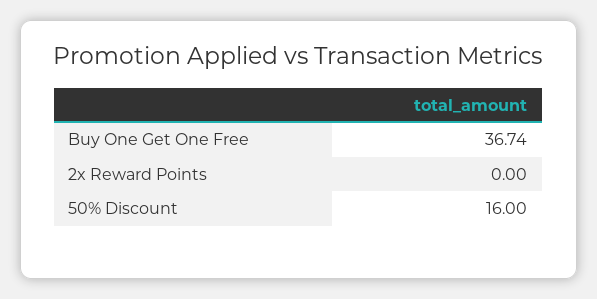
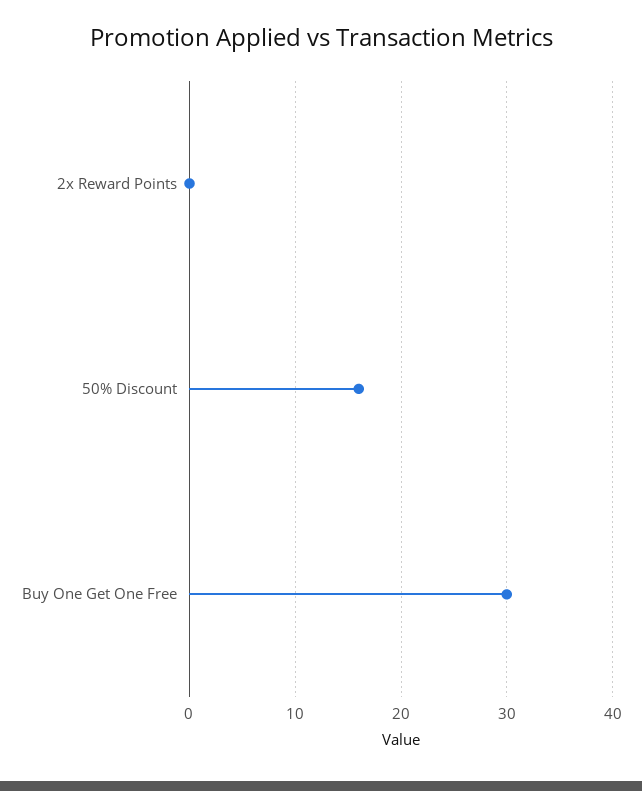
Buy One Get One Free: 36.74 -> 30

